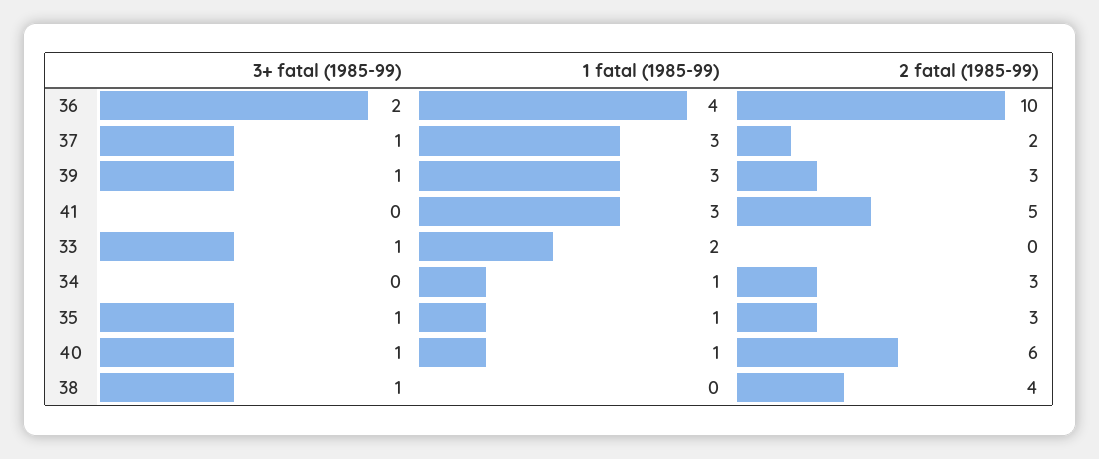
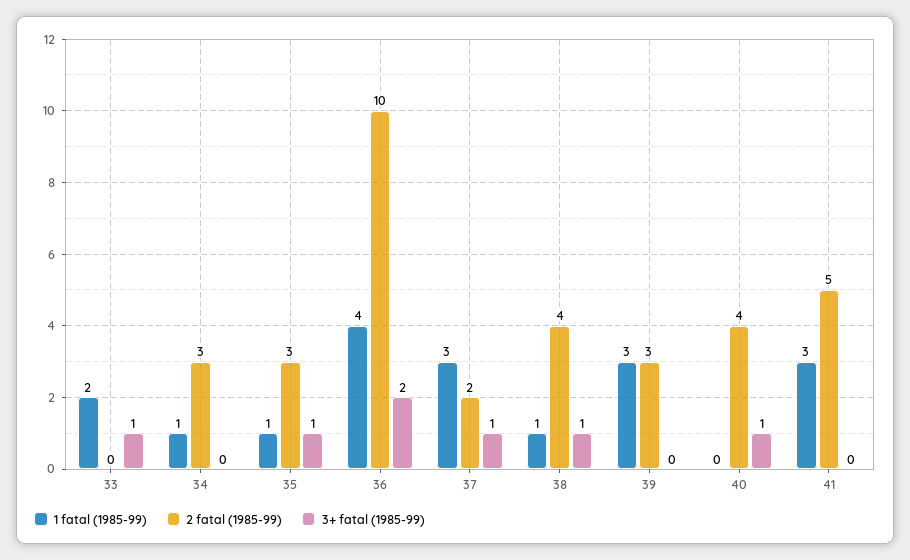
3+ fatal (1985-99), 39: 1 -> 0
1 fatal (1985-99), 40: 1 -> 0
2 fatal (1985-99), 40: 6 -> 4
1 fatal (1985-99), 38: 0 -> 1

